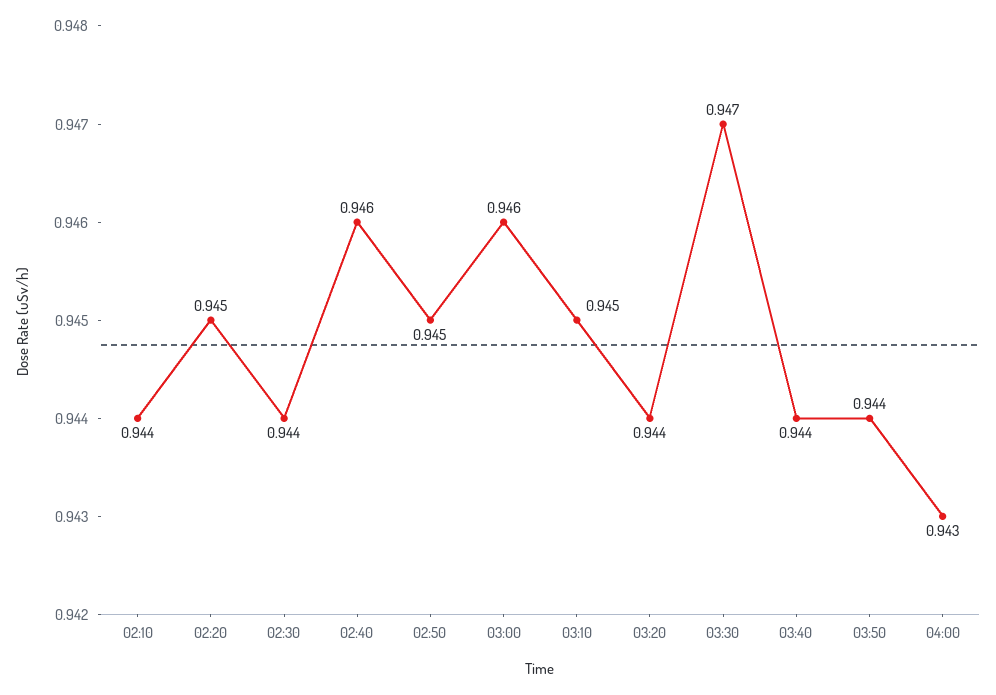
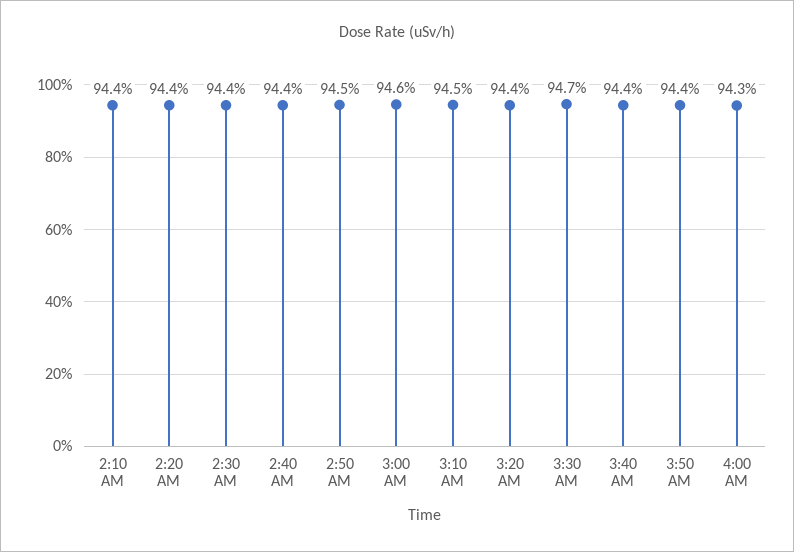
02:20: 0.945 -> 0.944
02:40: 0.946 -> 0.944

